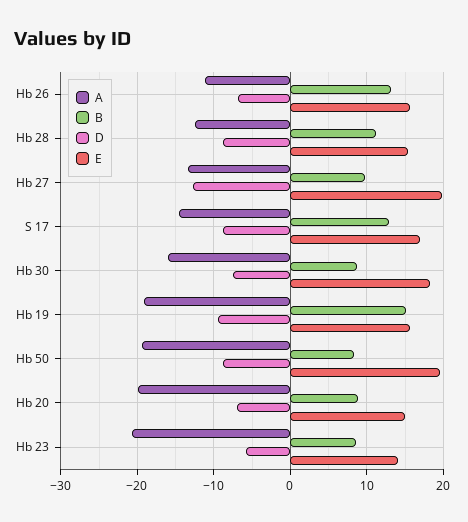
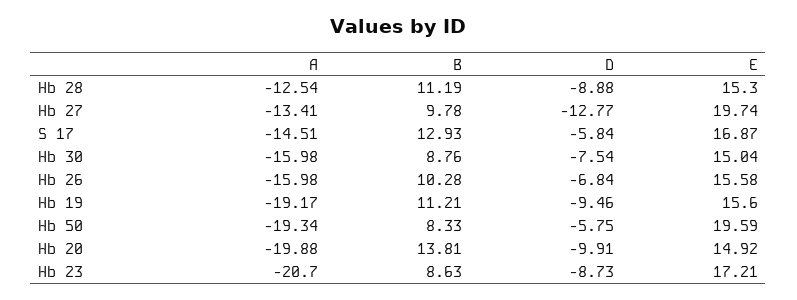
A, Hb 26: -11 -> -15.98
B, Hb 26: 13 -> 10.28
D, S 17: -9 -> -5.84
E, Hb 30: 18 -> 15.04
B, Hb 19: 15 -> 11.21
D, Hb 50: -9 -> -5.75
B, Hb 20: 9 -> 13.81
D, Hb 20: -7 -> -9.91
D, Hb 23: -6 -> -8.73
E, Hb 23: 14 -> 17.21

